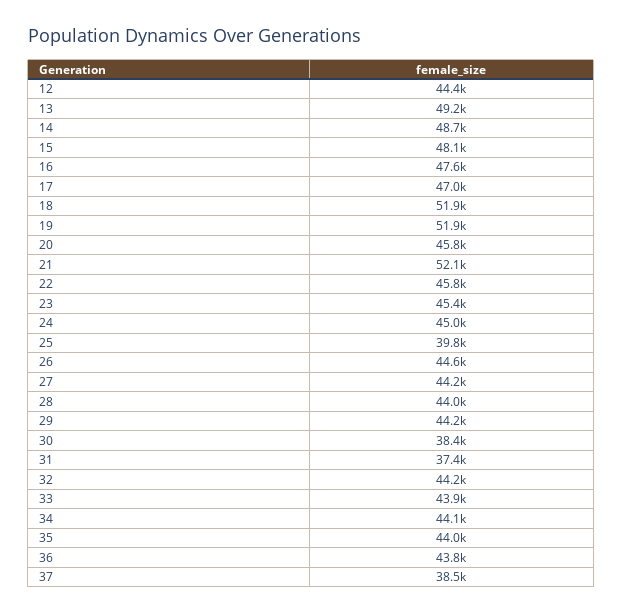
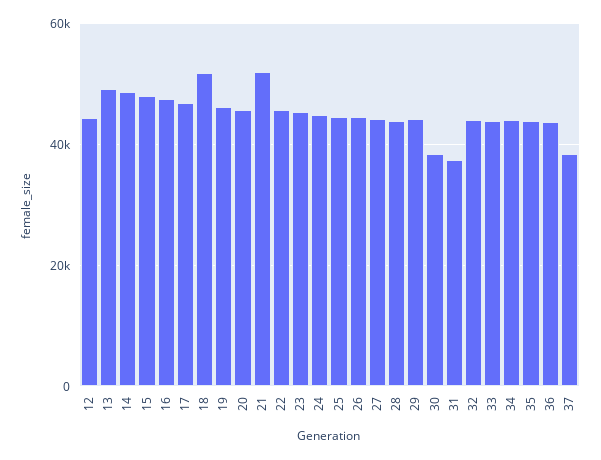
19: 51900 -> 46000
25: 39800 -> 44000

